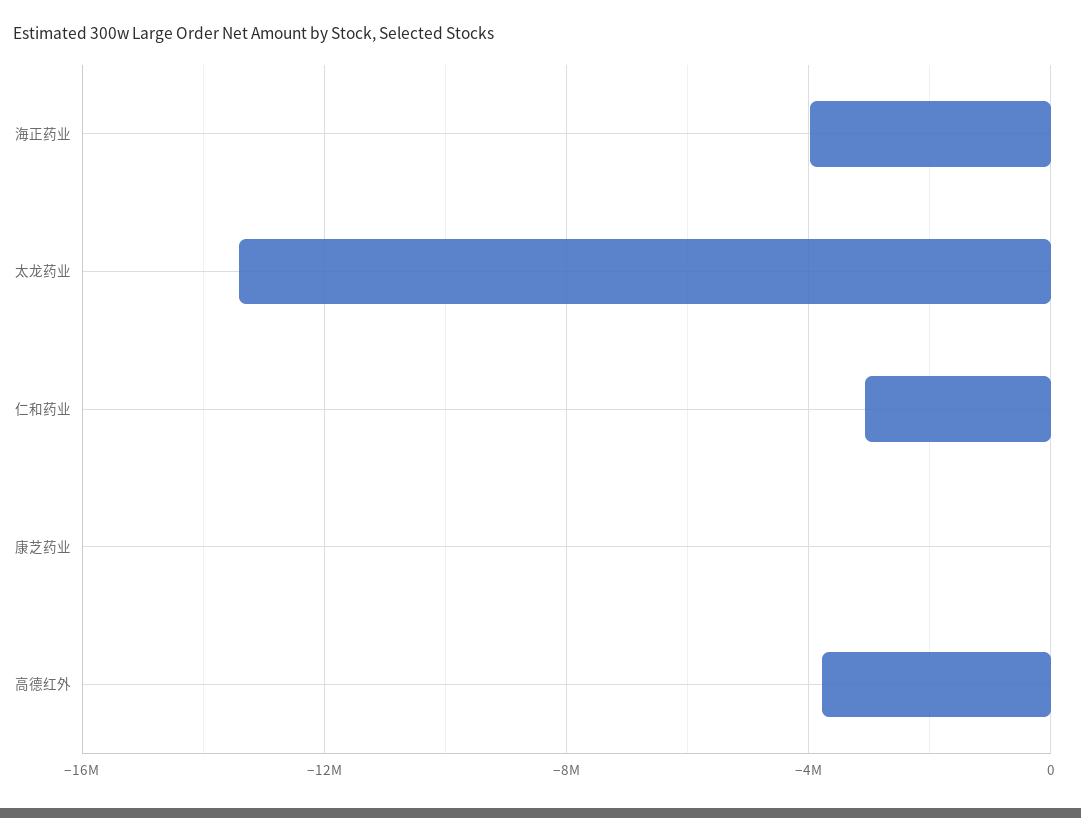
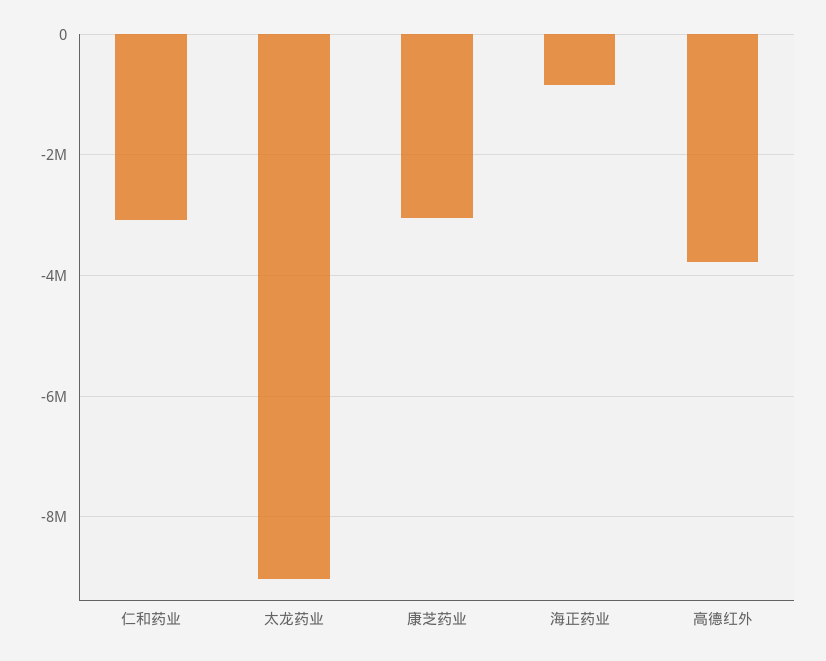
海正药业: -4000000 -> -800000
太龙药业: -13500000 -> -9000000
康芝药业: 0 -> -3000000

